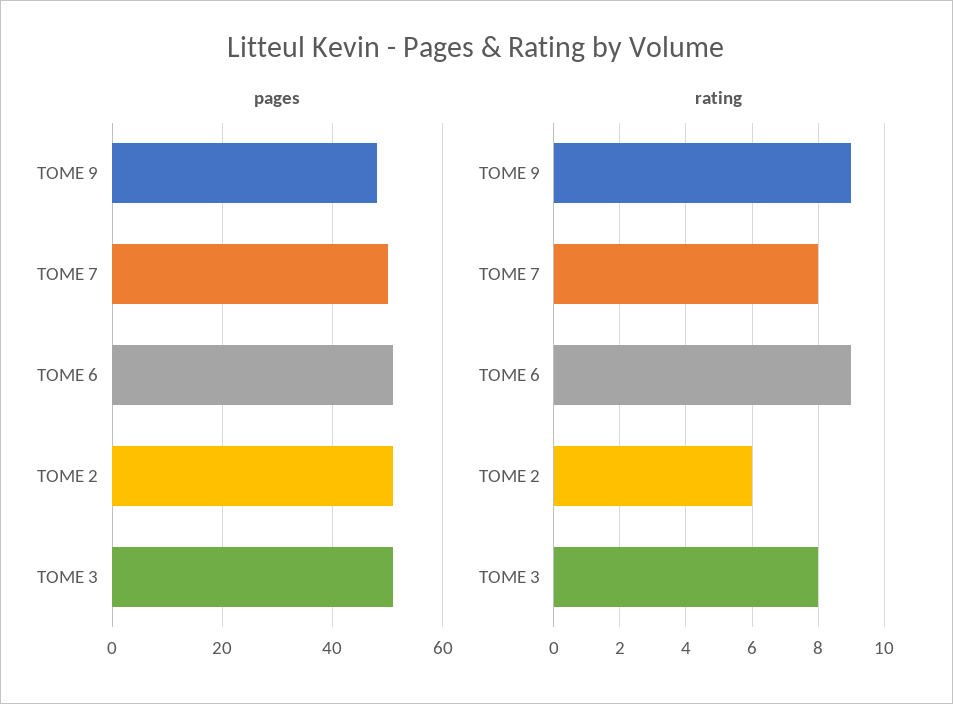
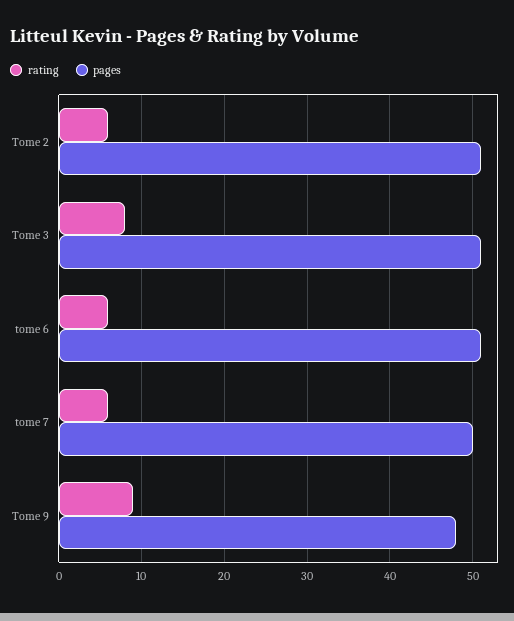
rating, TOME 7: 8 -> 6
rating, TOME 6: 9 -> 6

